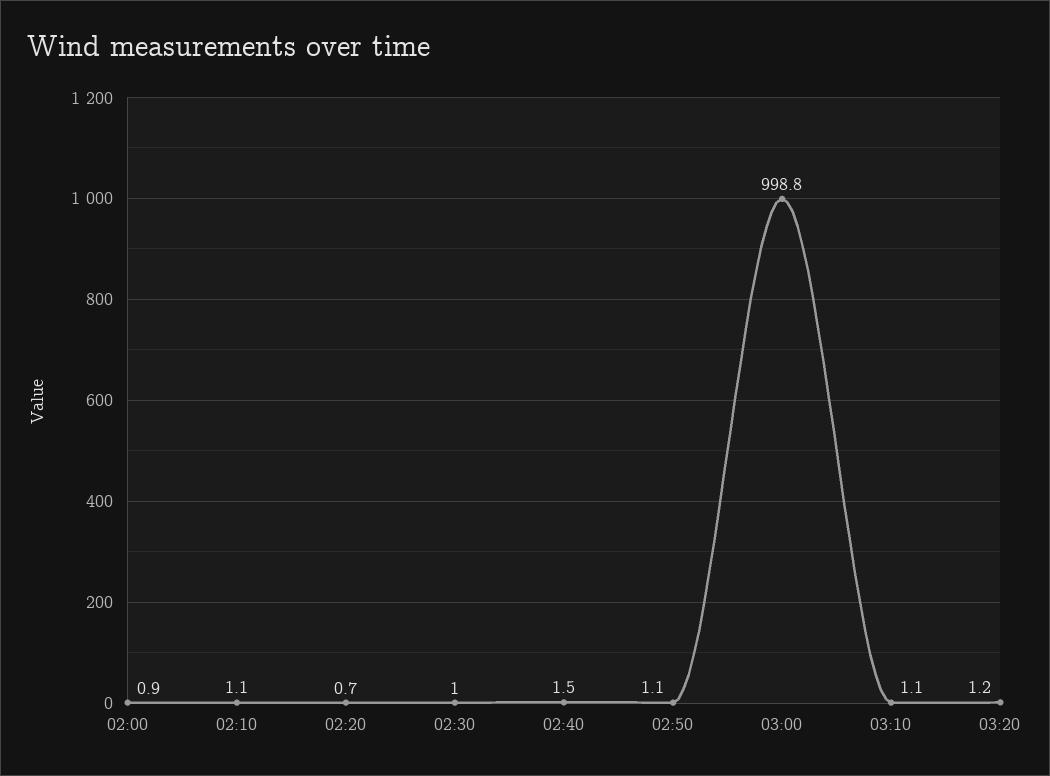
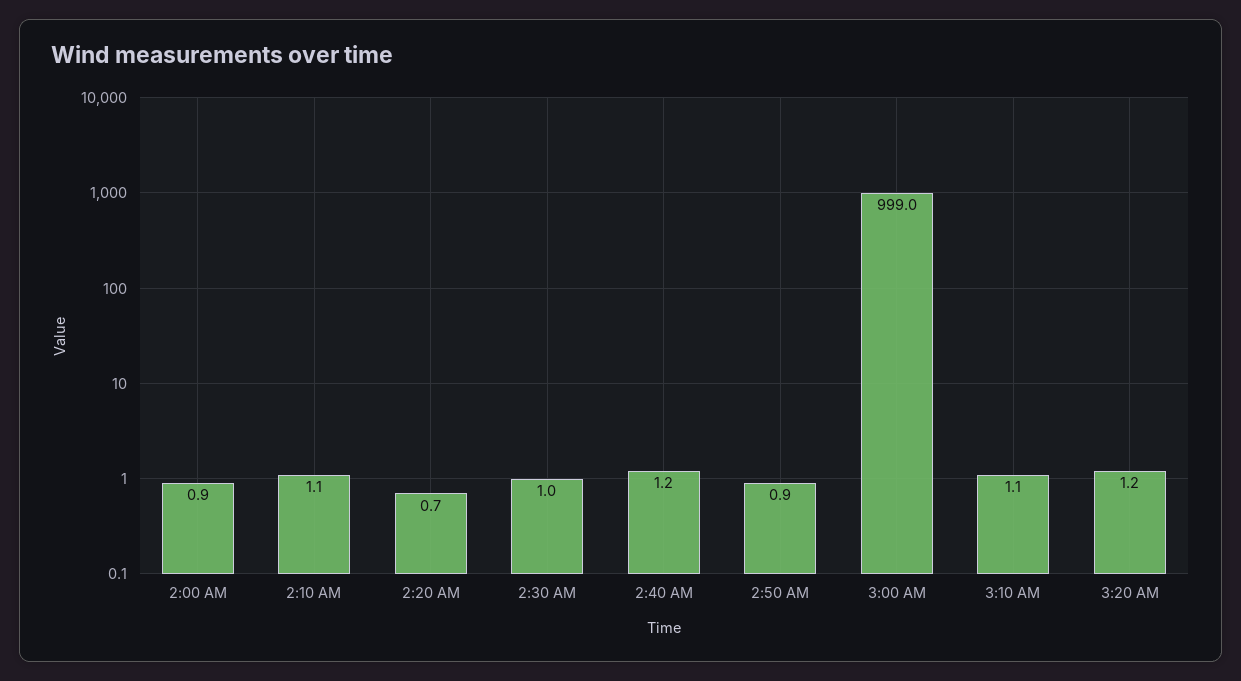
02:40: 1.5 -> 1.2
02:50: 1.1 -> 0.9
03:00: 998.8 -> 999

